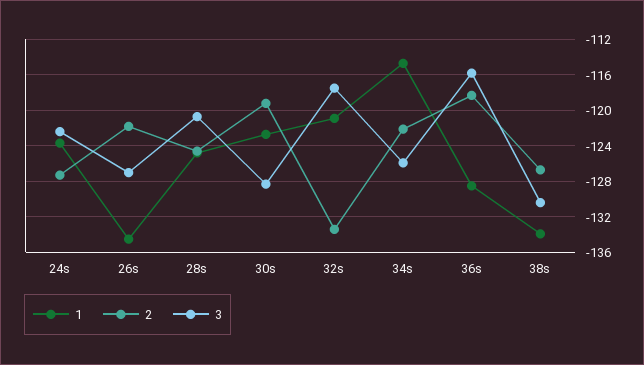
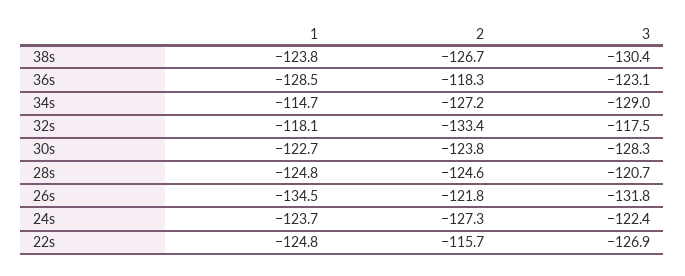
3, 26s: -127 -> -131.8
2, 30s: -119 -> -123.8
1, 32s: -121 -> -118.1
2, 34s: -122 -> -127.2
3, 34s: -126 -> -129
3, 36s: -116 -> -123.1
1, 38s: -134 -> -123.8
1, 22s: none -> -124.8
2, 22s: none -> -115.7
3, 22s: none -> -126.9

